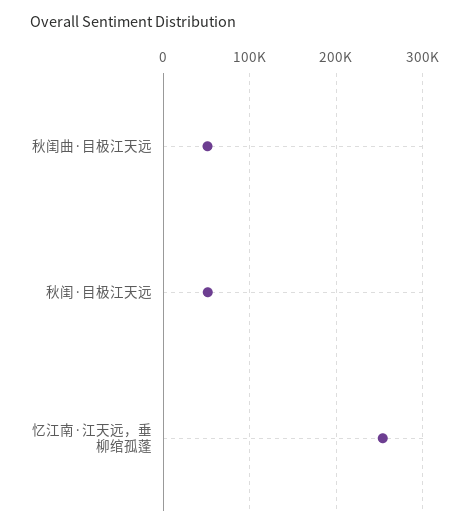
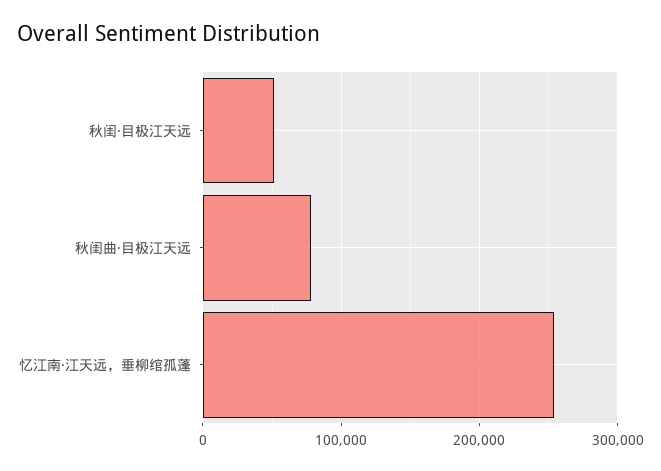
秋闺曲·目极江天远: 50000 -> 80000

